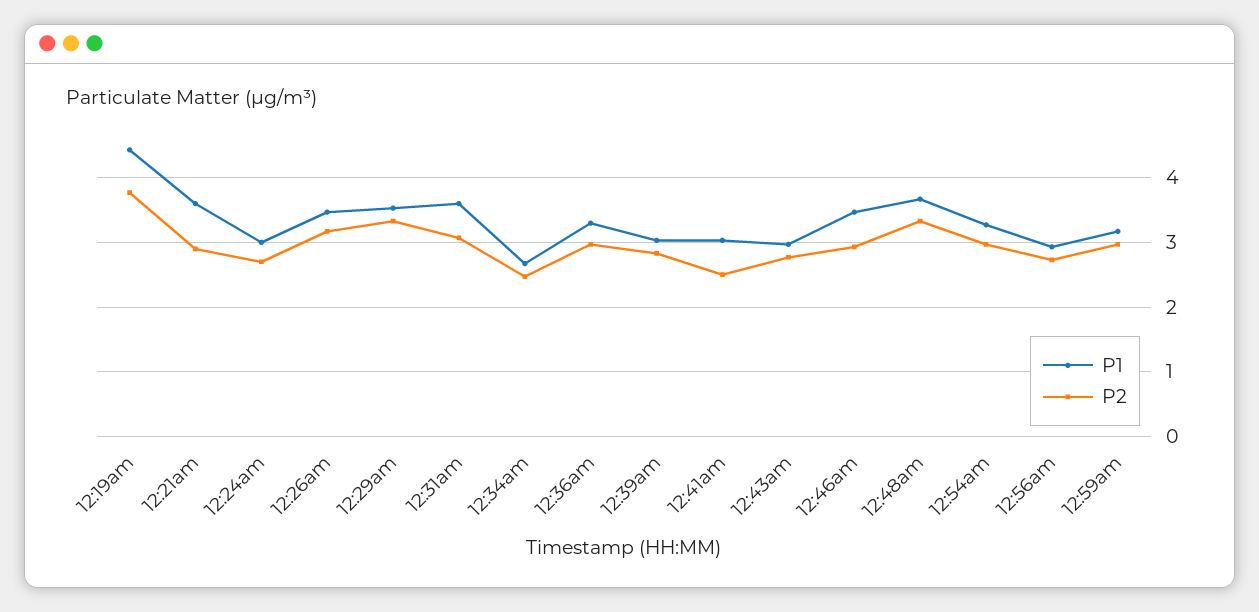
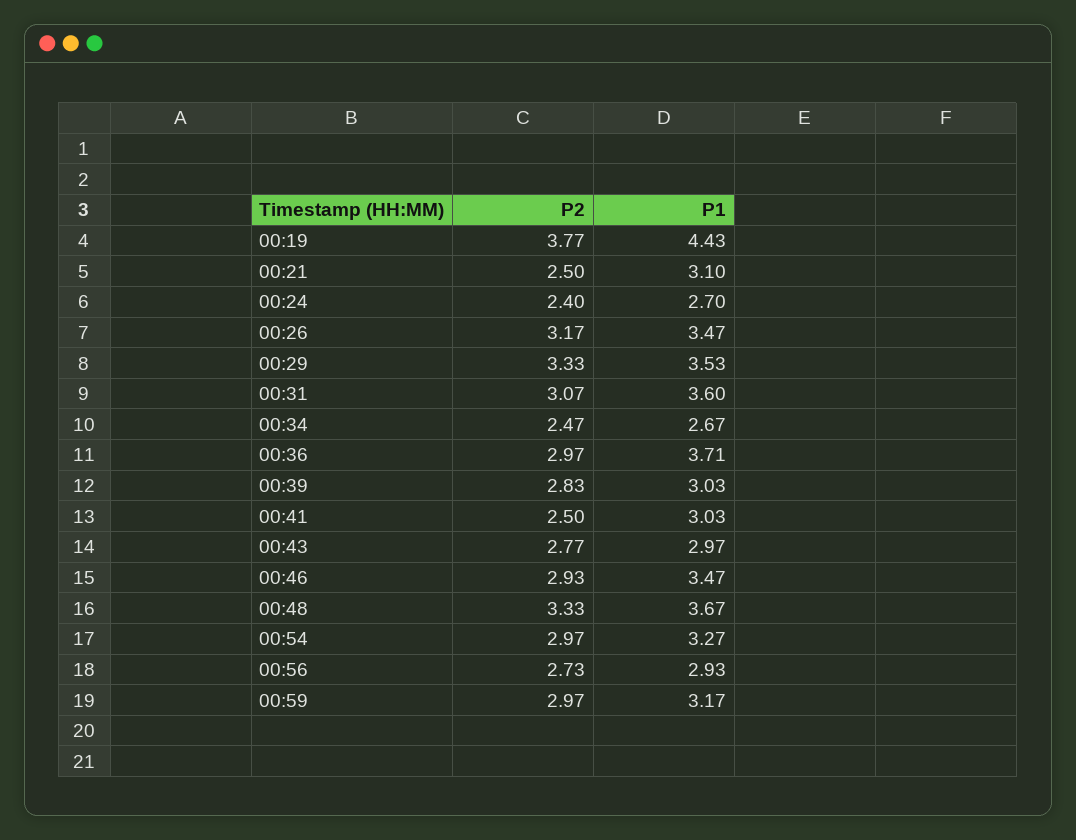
P1, 12:21am: 3.6 -> 3.1
P2, 12:21am: 2.9 -> 2.5
P1, 12:24am: 3 -> 2.7
P2, 12:24am: 2.7 -> 2.4
P1, 12:36am: 3.3 -> 3.71

